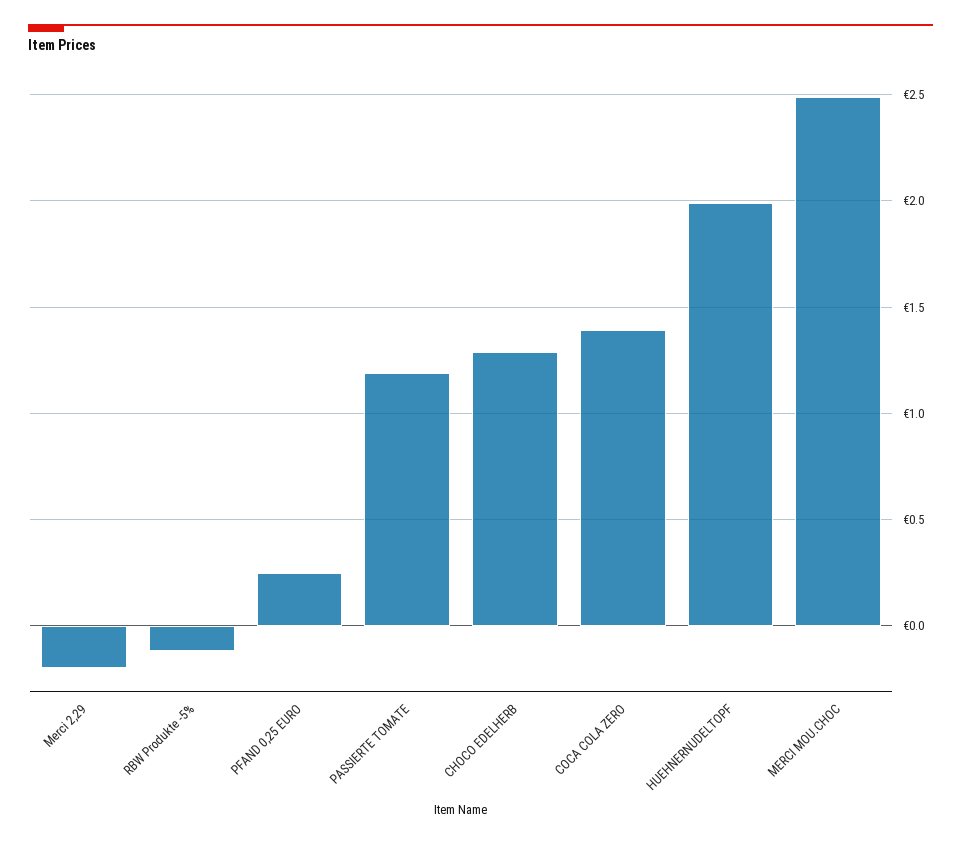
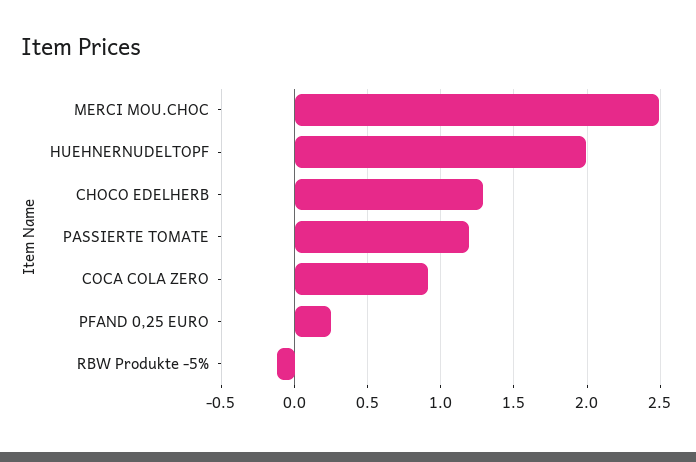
Merci 2,29: -0.2 -> none
COCA COLA ZERO: 1.4 -> 0.9

